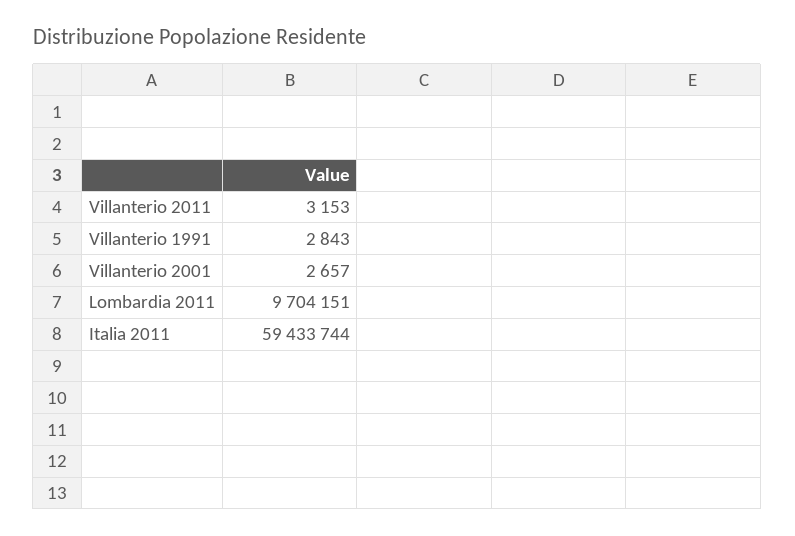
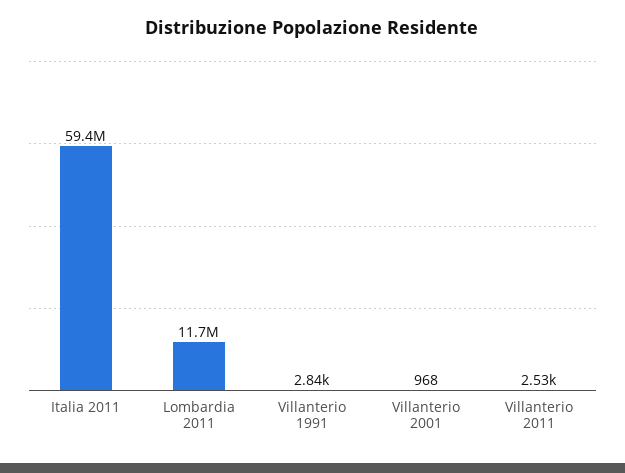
Villanterio 2011: 3153 -> 2530
Villanterio 2001: 2657 -> 968
Lombardia 2011: 9704151 -> 11700000

